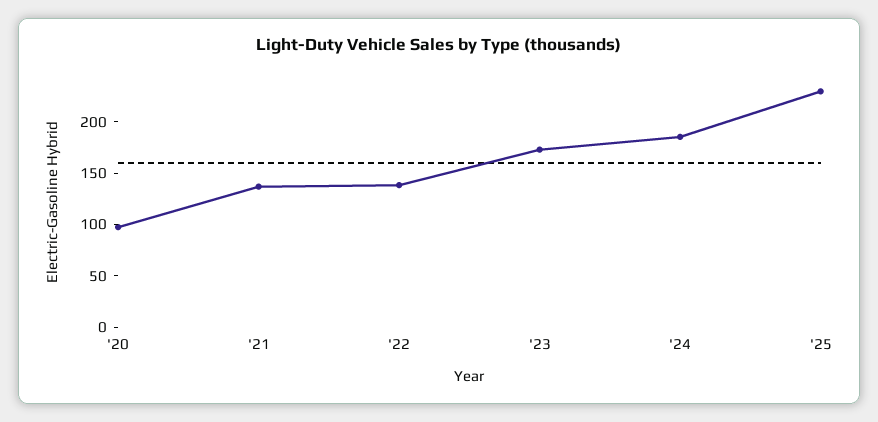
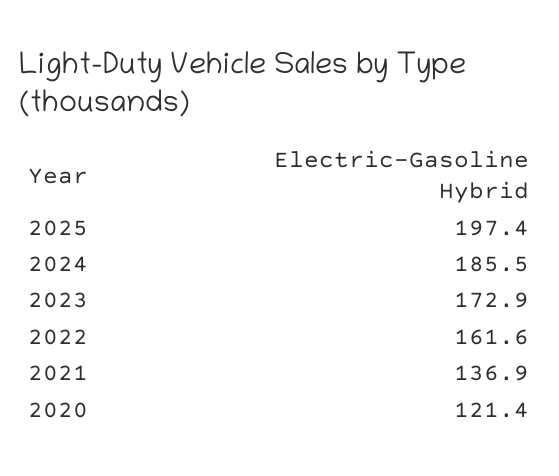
'20: 100 -> 121.4
'22: 140 -> 161.6
'25: 230 -> 197.4

